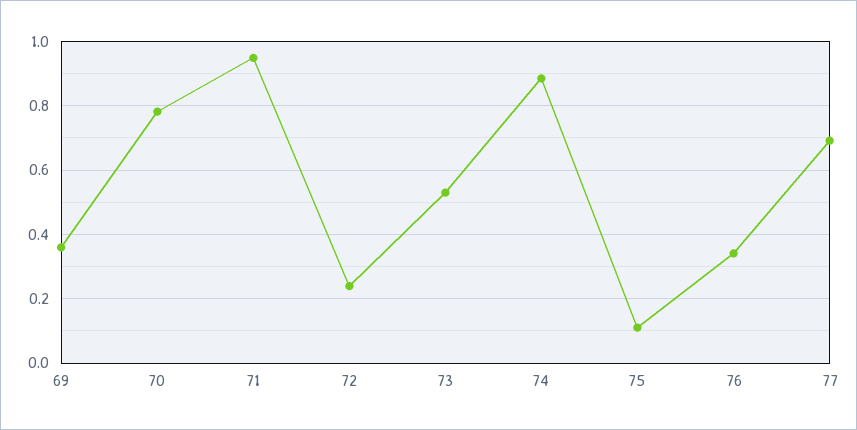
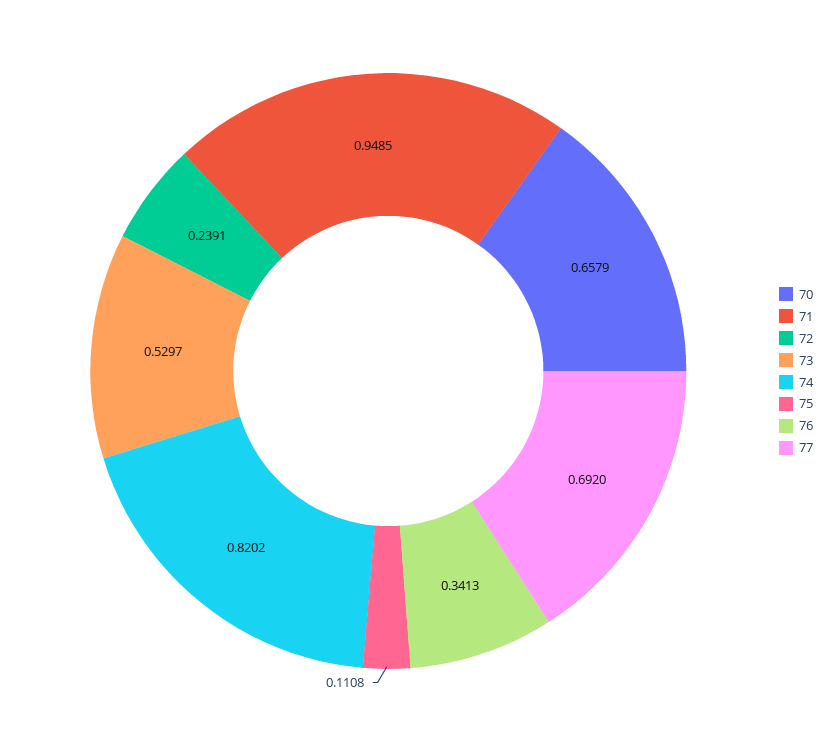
69: 0.36 -> none
70: 0.78 -> 0.6579
74: 0.88 -> 0.8202

